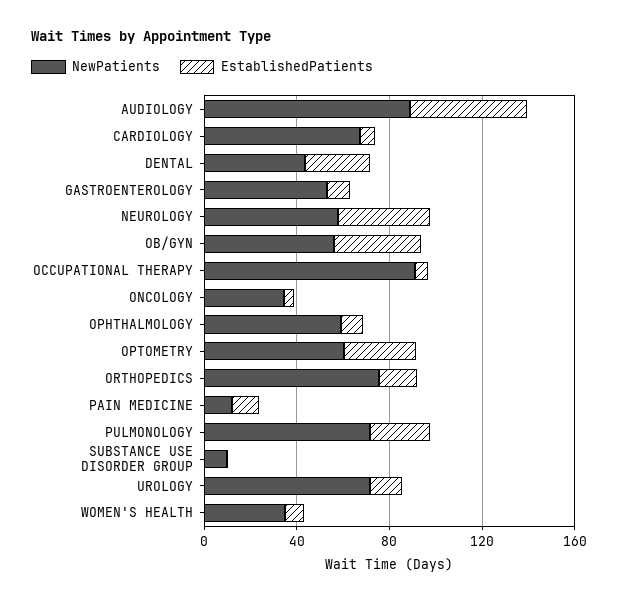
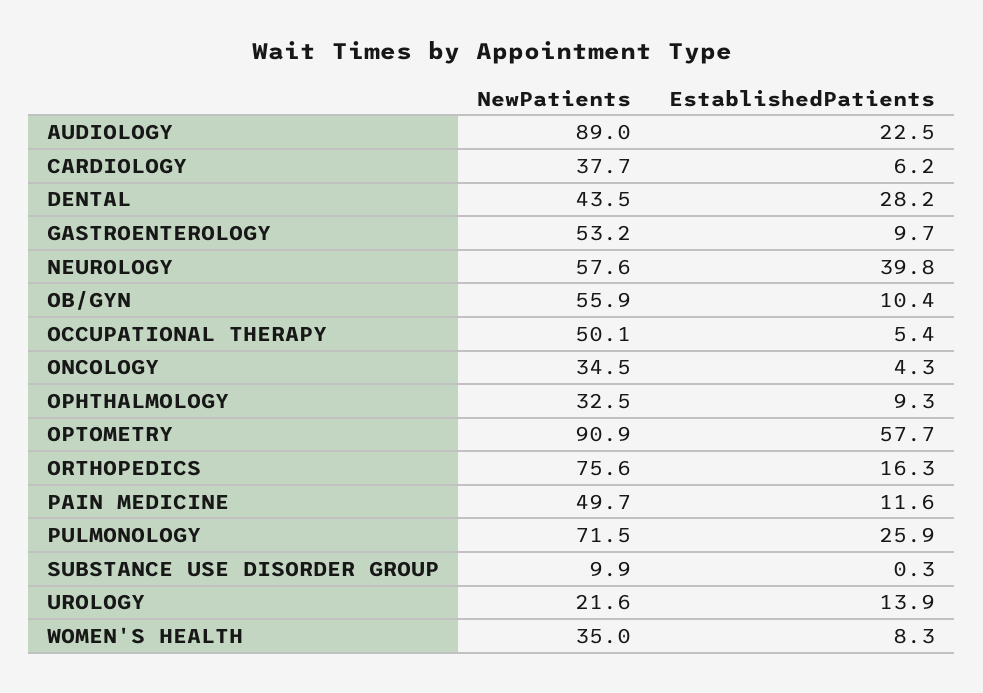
EstablishedPatients, AUDIOLOGY: 50 -> 22.5
NewPatients, CARDIOLOGY: 70 -> 37.7
EstablishedPatients, OB/GYN: 40 -> 10.4
NewPatients, OCCUPATIONAL THERAPY: 90 -> 50.1
NewPatients, OPHTHALMOLOGY: 60 -> 32.5
NewPatients, OPTOMETRY: 60 -> 90.9
EstablishedPatients, OPTOMETRY: 30 -> 57.7
NewPatients, PAIN MEDICINE: 10 -> 49.7
NewPatients, UROLOGY: 70 -> 21.6

